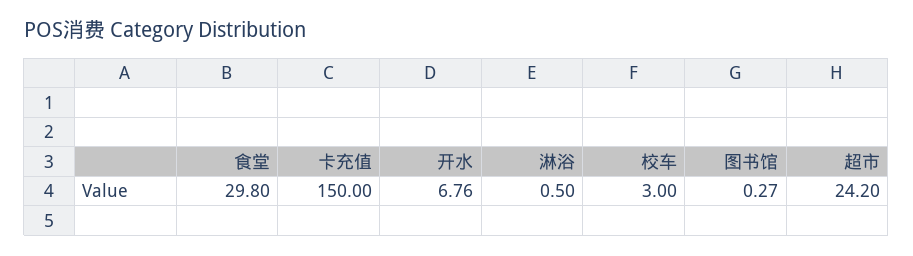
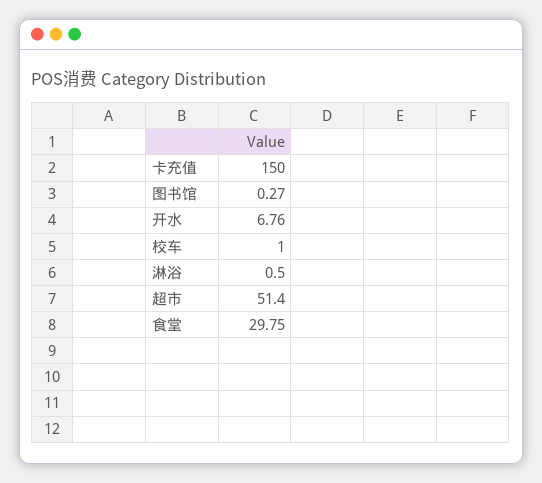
食堂: 29.8 -> 29.75
校车: 3 -> 1
超市: 24.2 -> 51.4

